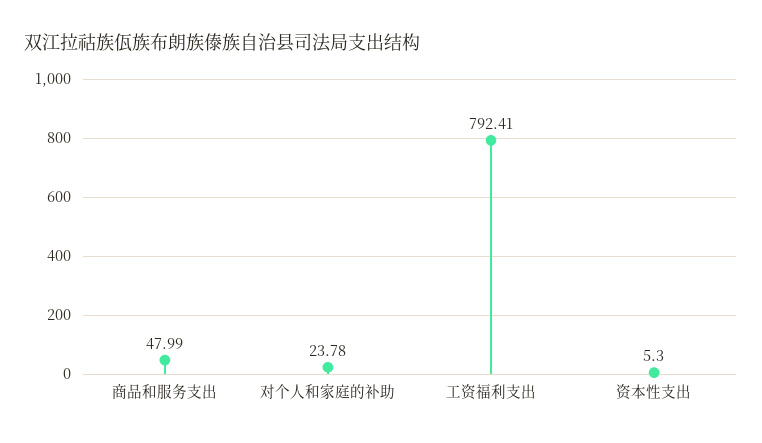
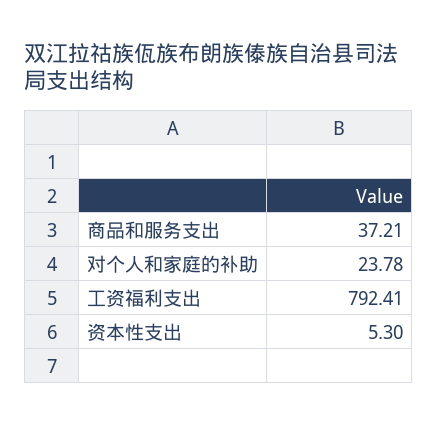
商品和服务支出: 47.99 -> 37.21

